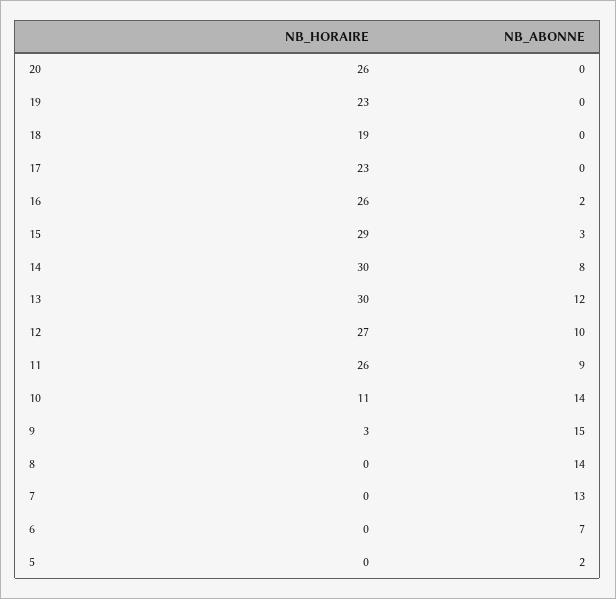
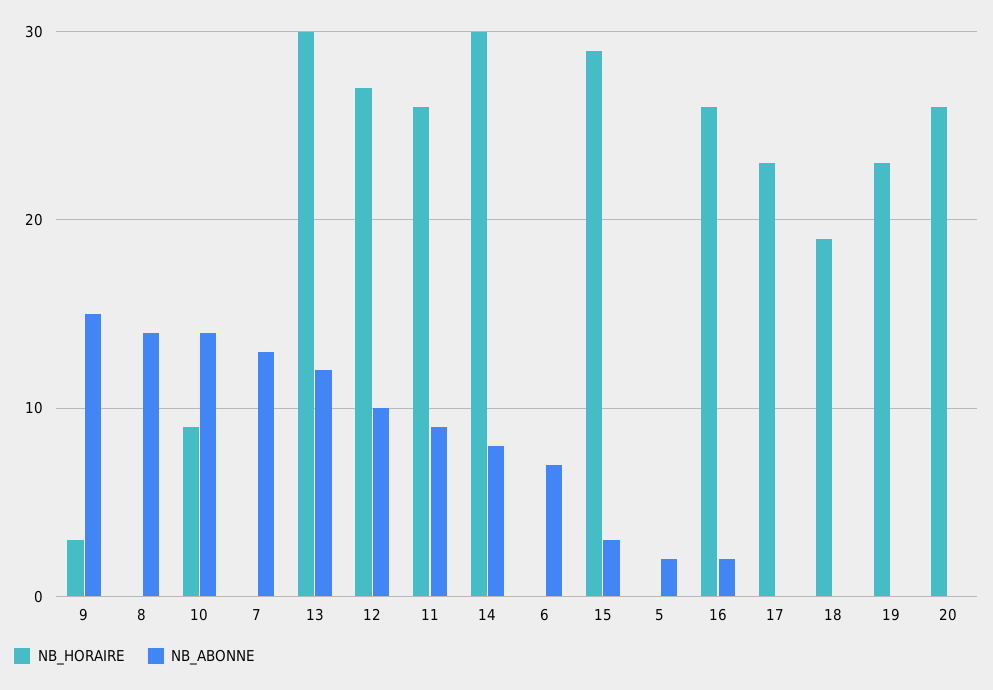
NB_HORAIRE, 10: 11 -> 9

